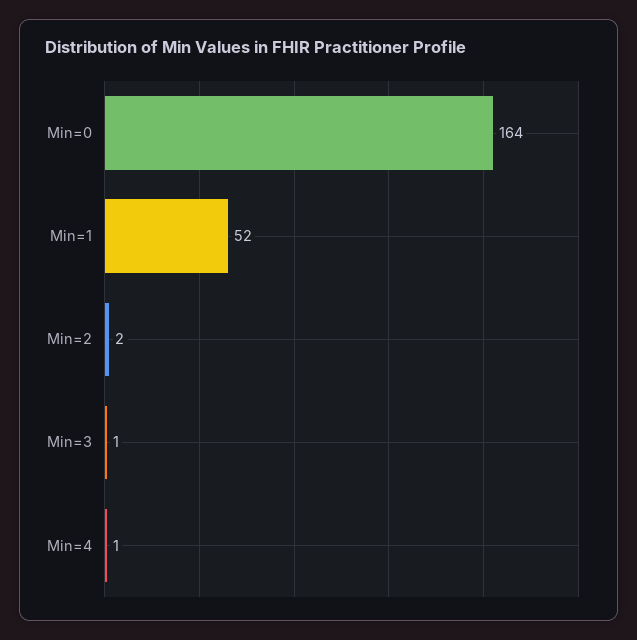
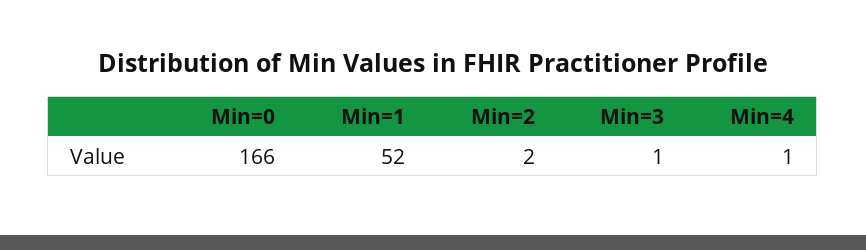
Min=0: 164 -> 166

